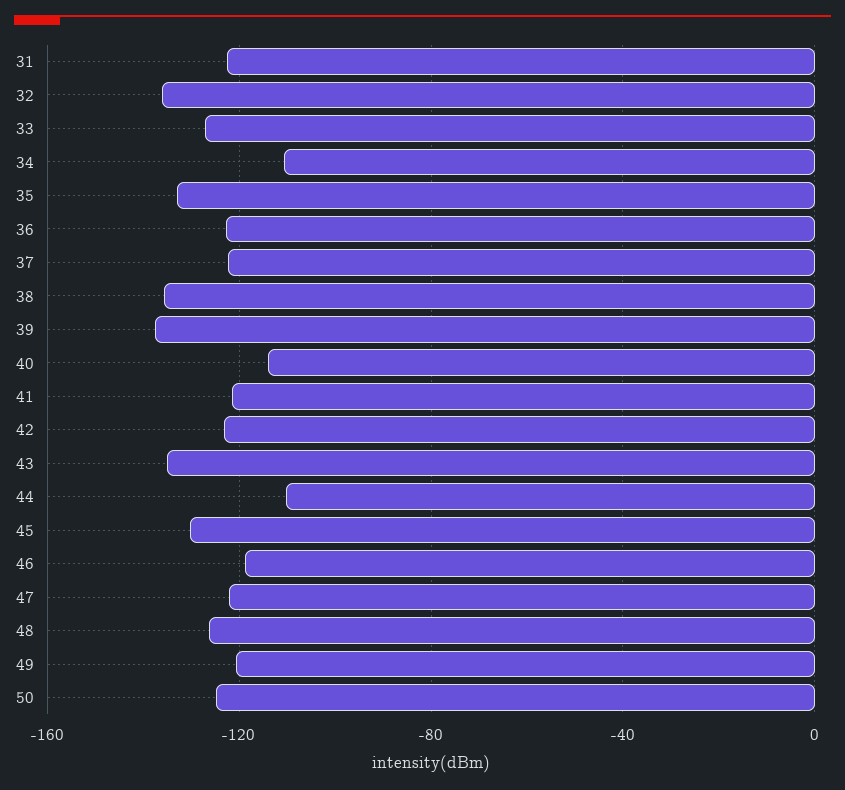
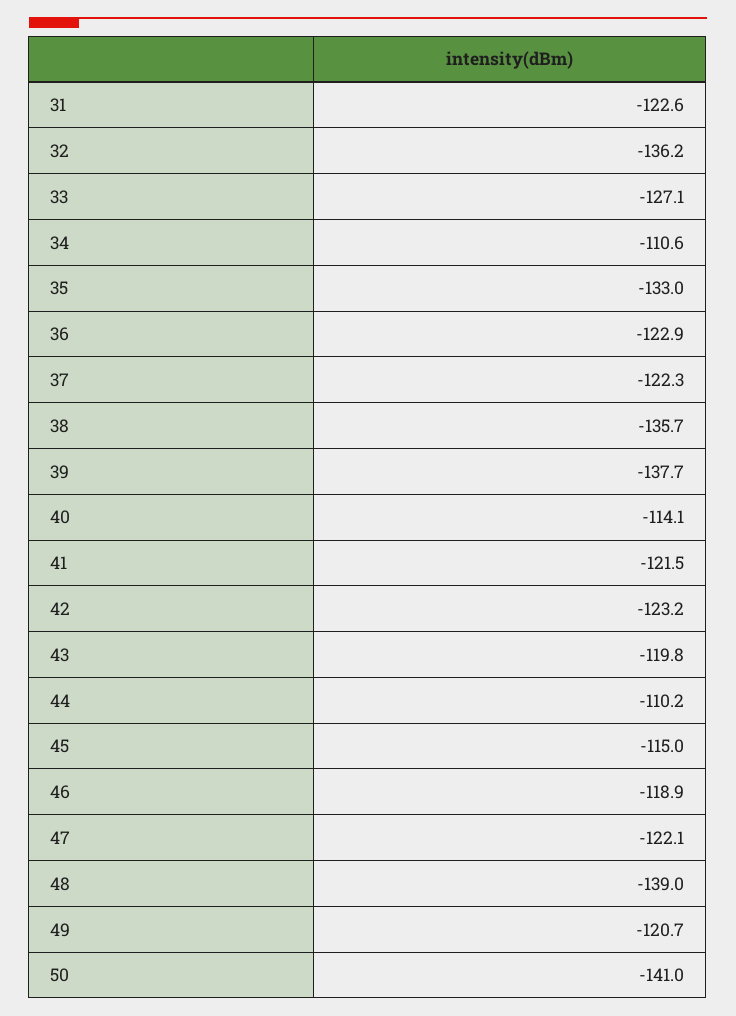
43: -135 -> -119.8
45: -130 -> -115
48: -125 -> -139
50: -125 -> -141

